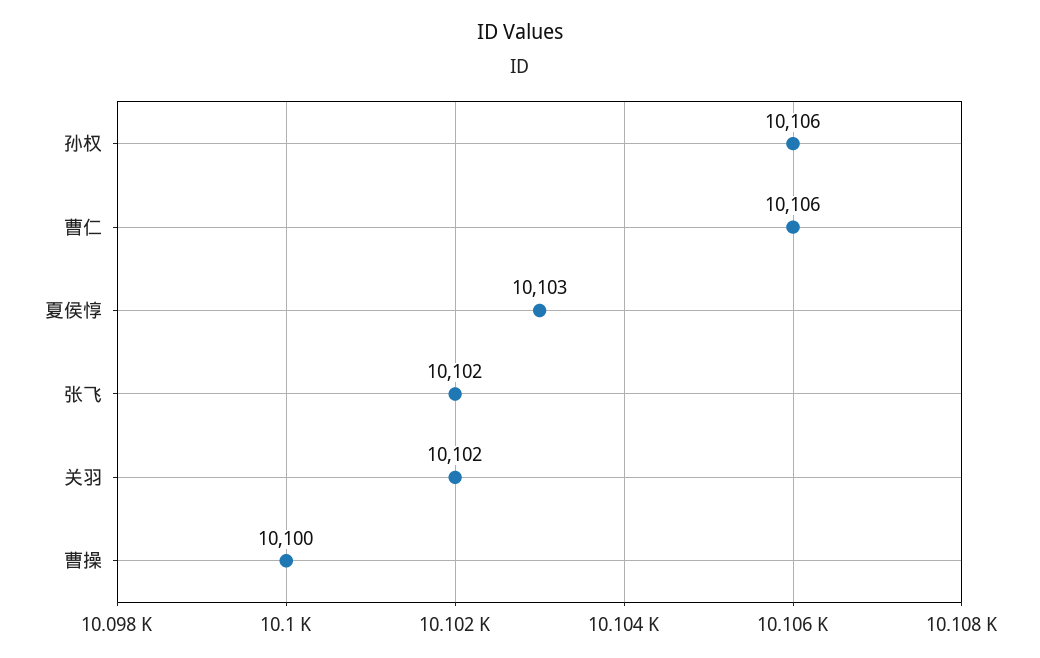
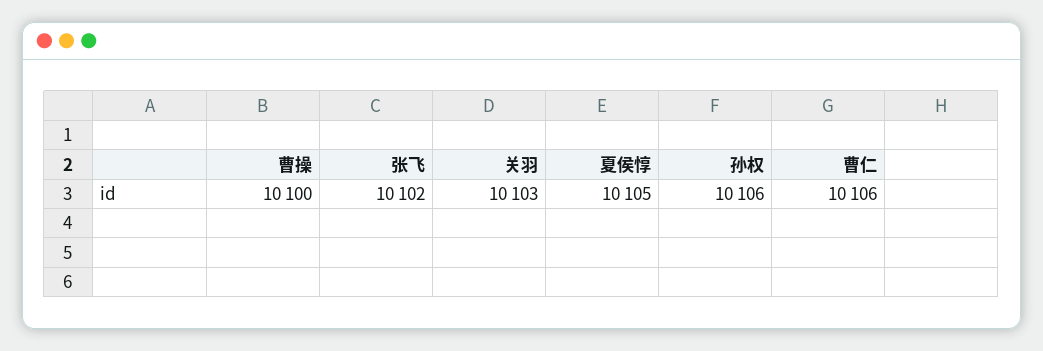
夏侯惇: 10103 -> 10105
关羽: 10102 -> 10103

